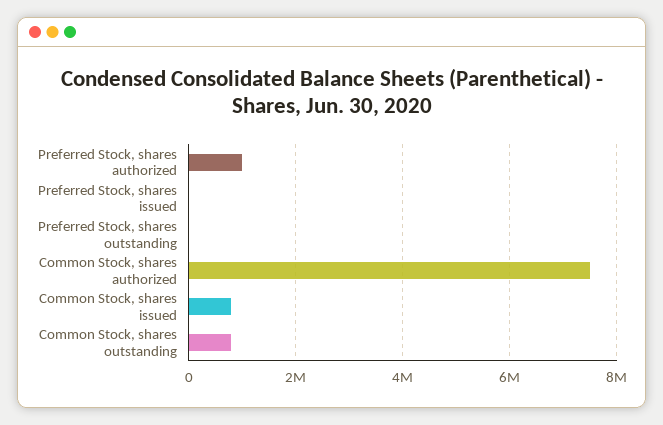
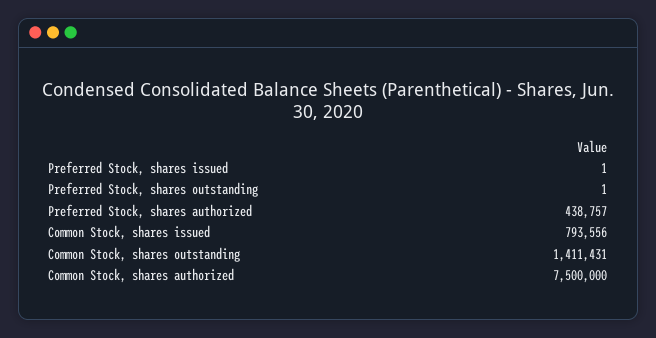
Preferred Stock, shares authorized: 1000000 -> 438757
Common Stock, shares outstanding: 800000 -> 1411431

